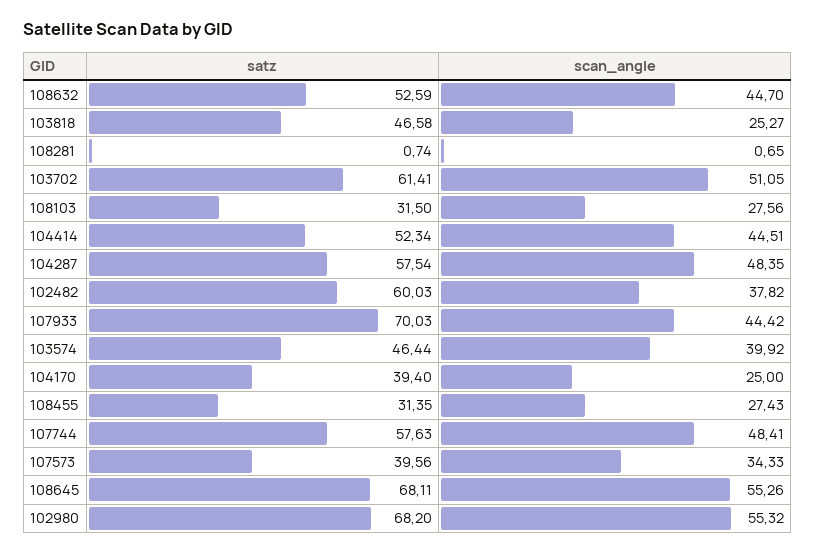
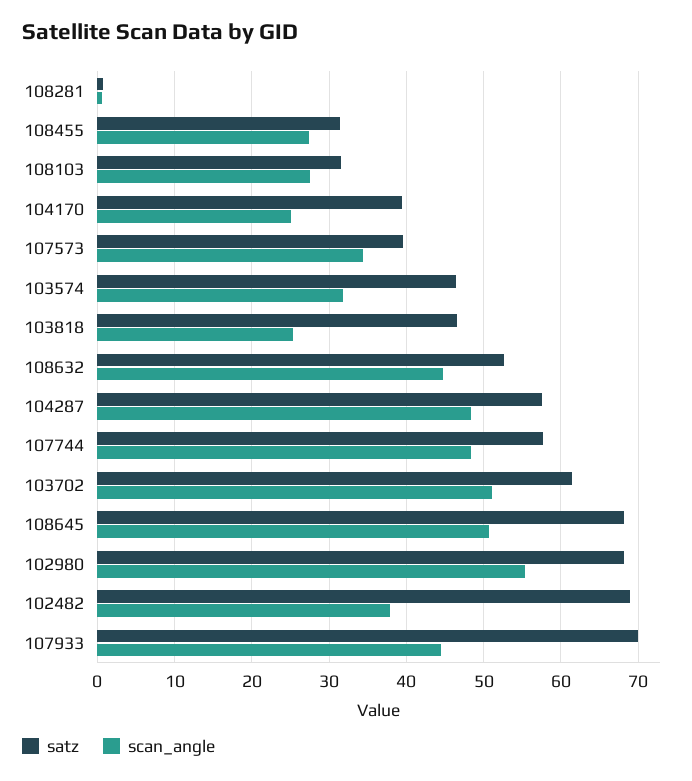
satz, 104414: 52.34 -> none
scan_angle, 104414: 44.51 -> none
satz, 102482: 60.03 -> 69
scan_angle, 103574: 39.92 -> 32
scan_angle, 108645: 55.26 -> 51

